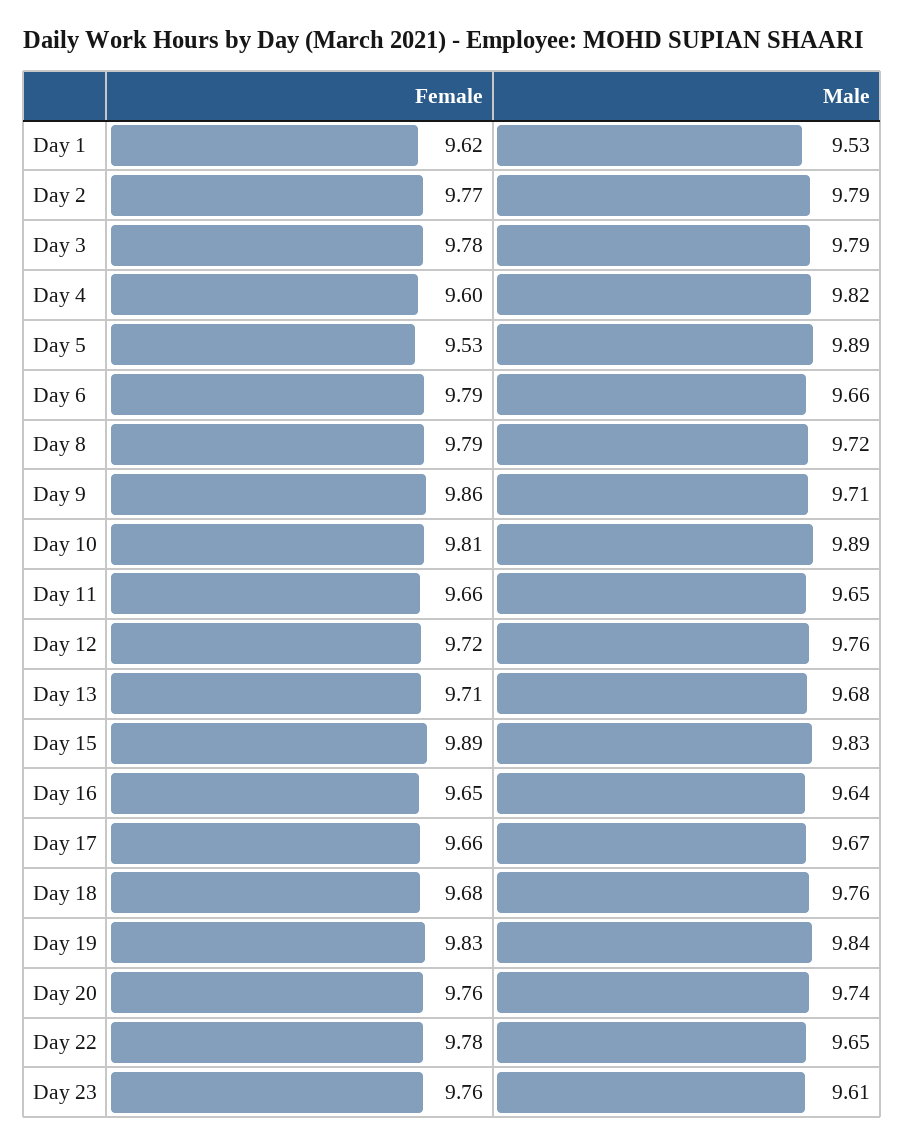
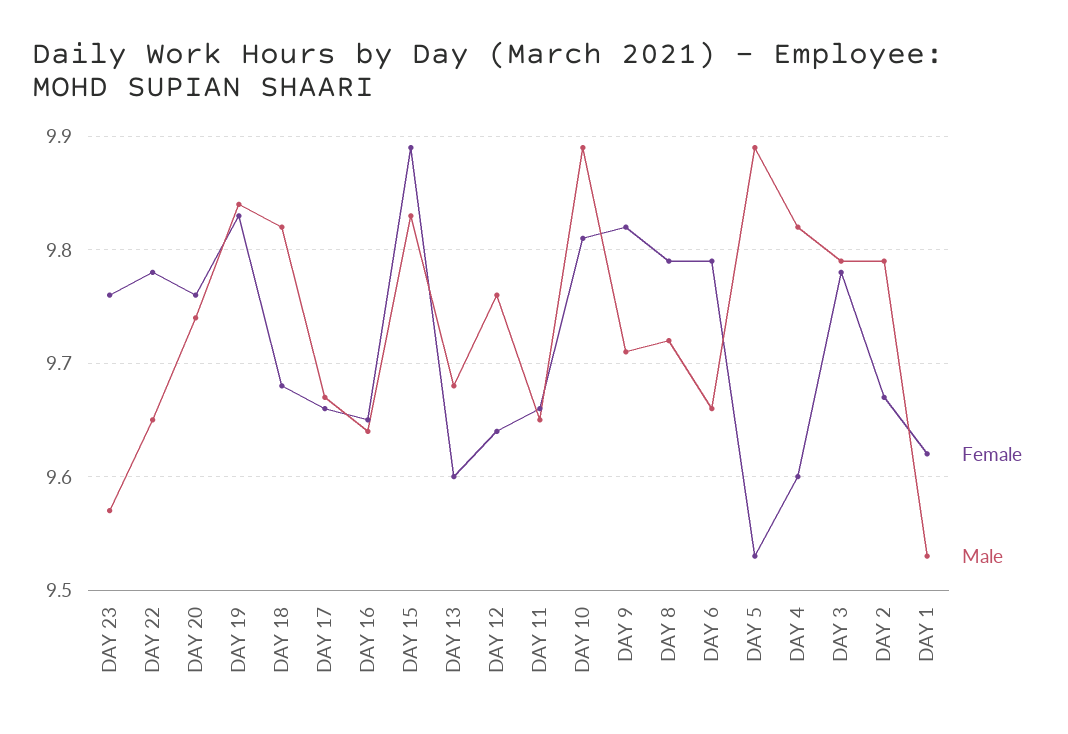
Female, Day 2: 9.77 -> 9.67
Female, Day 9: 9.86 -> 9.82
Female, Day 12: 9.72 -> 9.64
Female, Day 13: 9.71 -> 9.6
Male, Day 18: 9.76 -> 9.82
Male, Day 23: 9.61 -> 9.57

